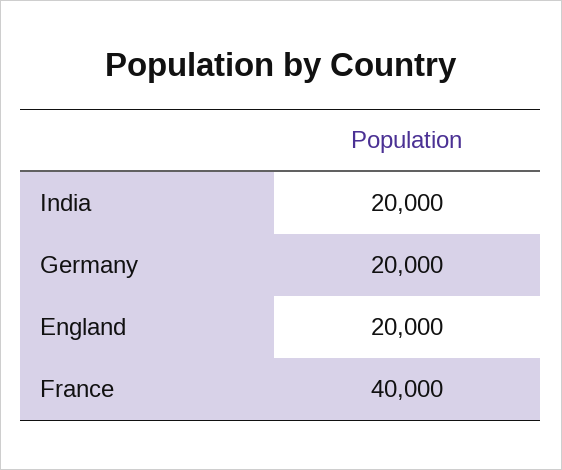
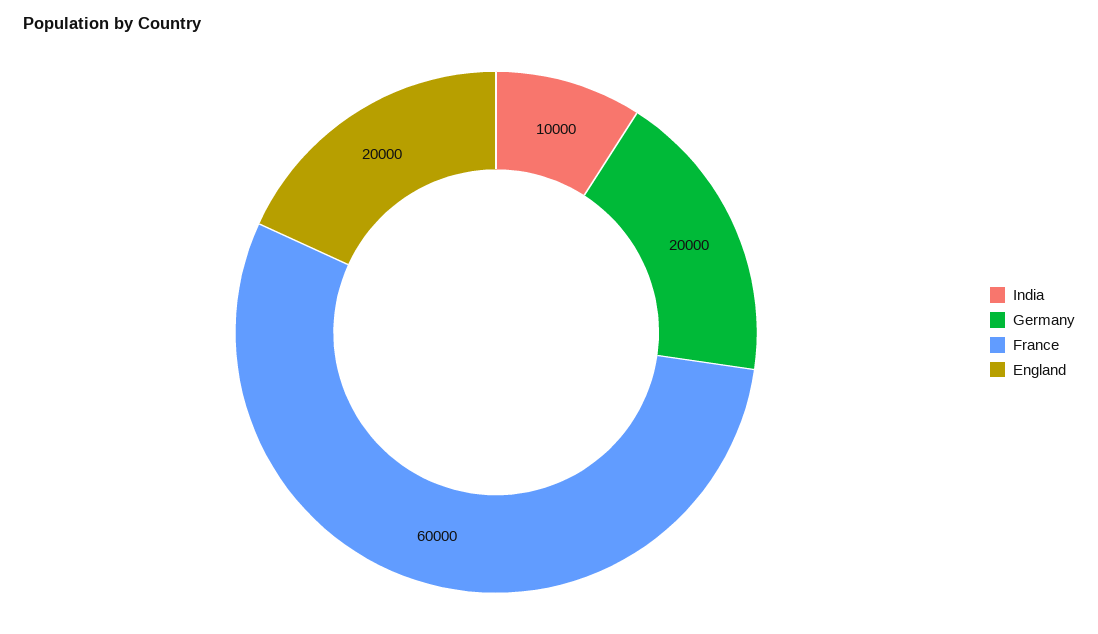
India: 20000 -> 10000
France: 40000 -> 60000

